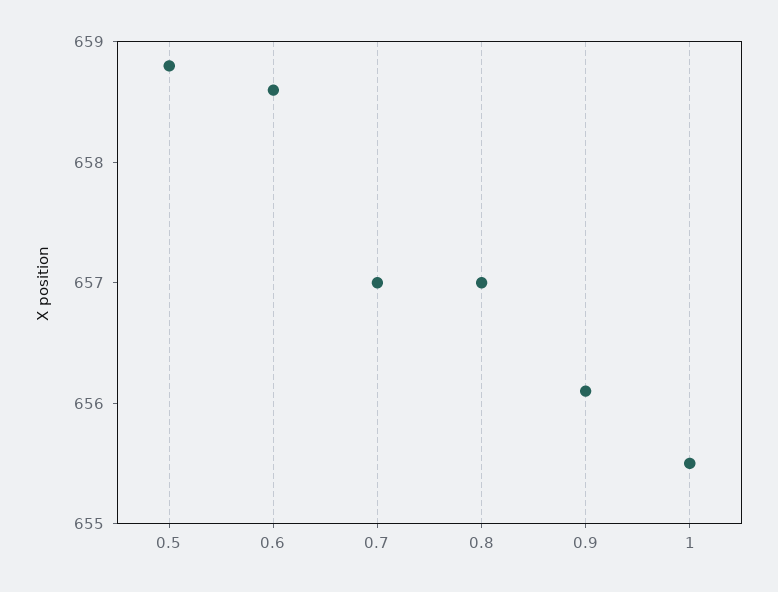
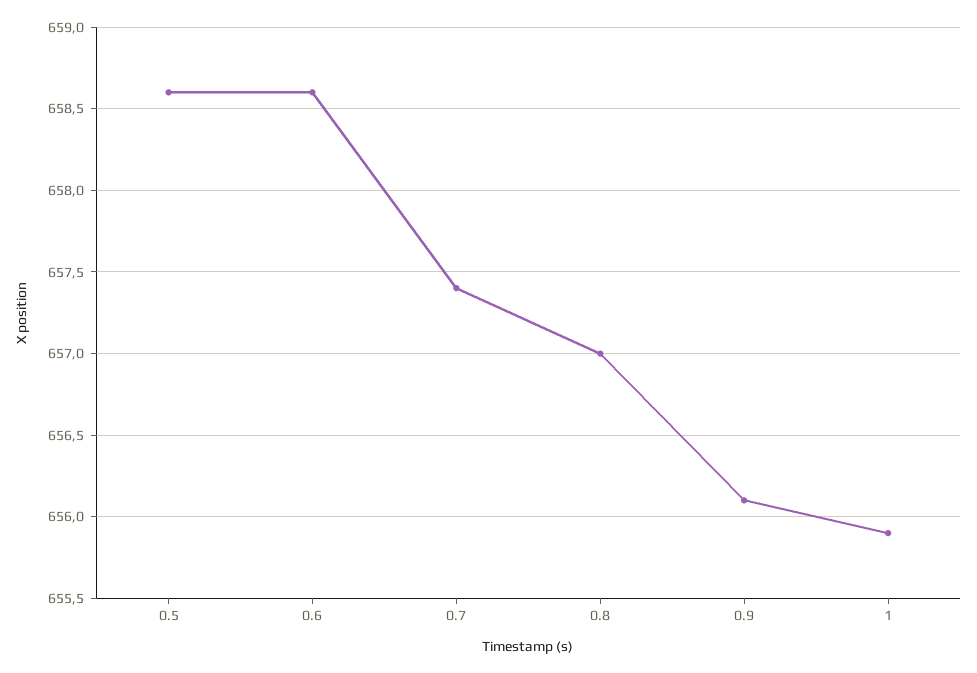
0.5: 658.8 -> 658.6
0.7: 657 -> 657.4
1: 655.5 -> 655.9

